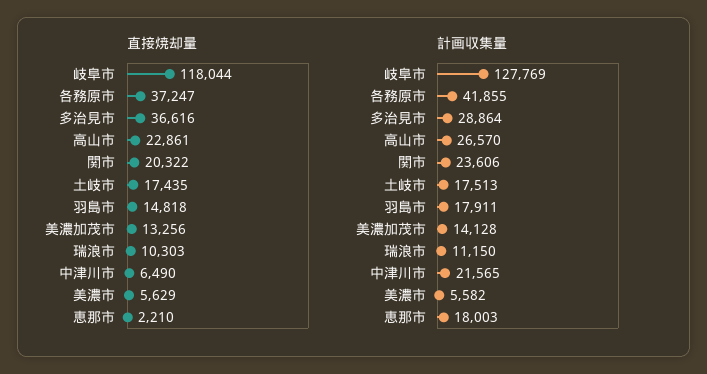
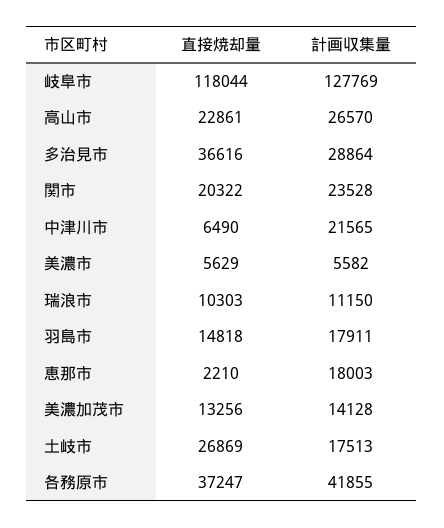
直接焼却量, 土岐市: 17435 -> 26869
計画収集量, 関市: 23606 -> 23528

